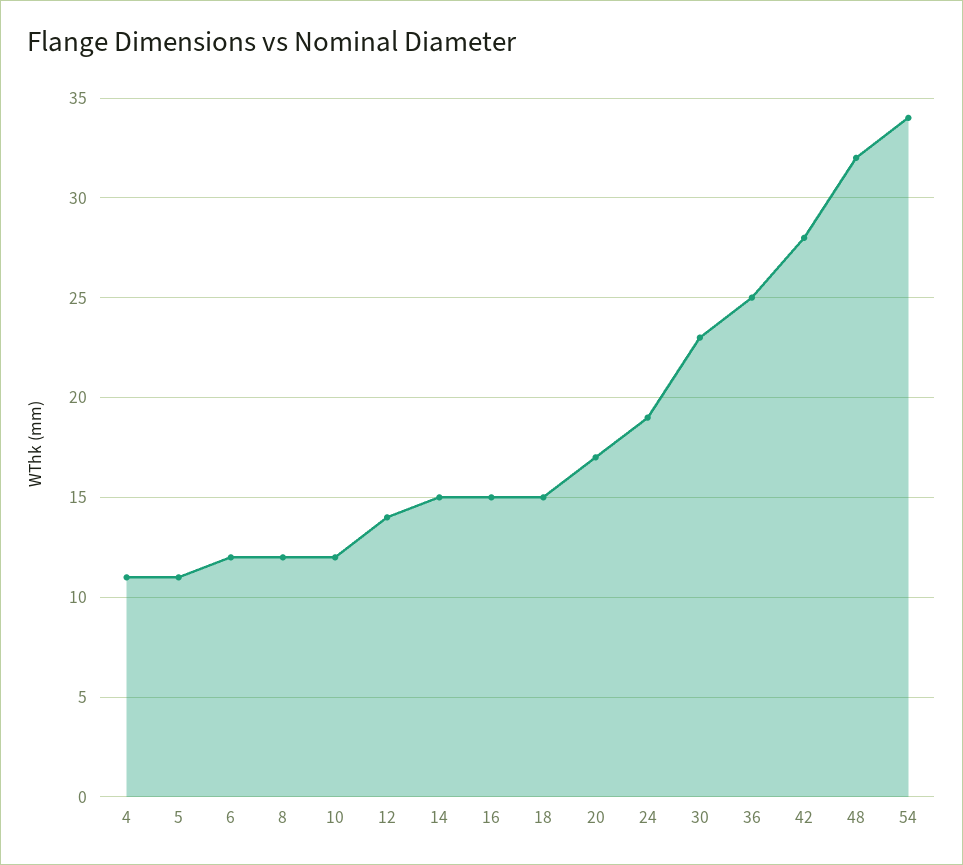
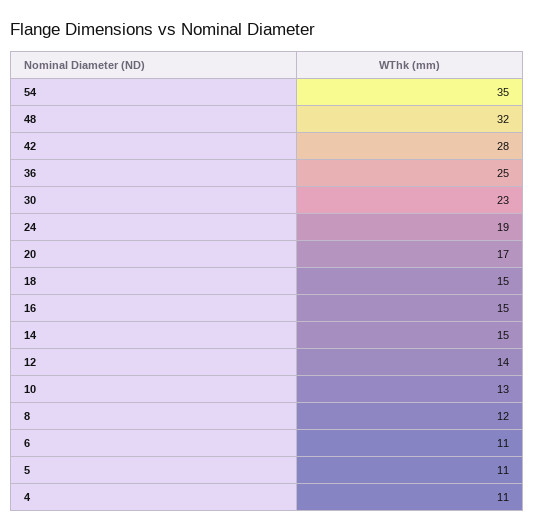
6: 12 -> 11
10: 12 -> 13
54: 34 -> 35

